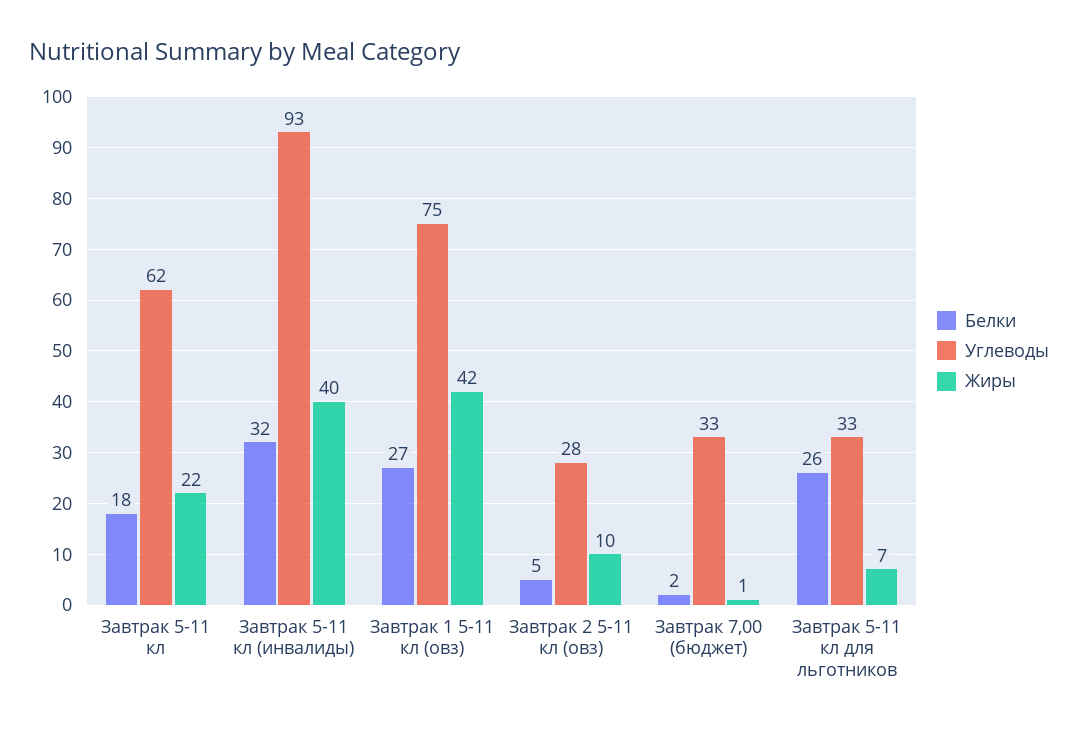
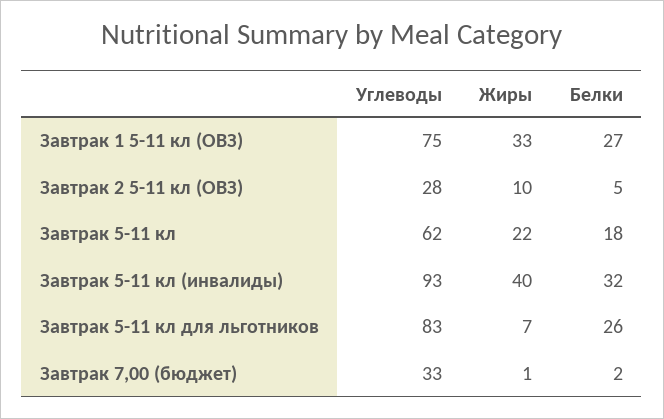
Жиры, Завтрак 1 5-11 кл (овз): 42 -> 33
Углеводы, Завтрак 5-11 кл для льготников: 33 -> 83

